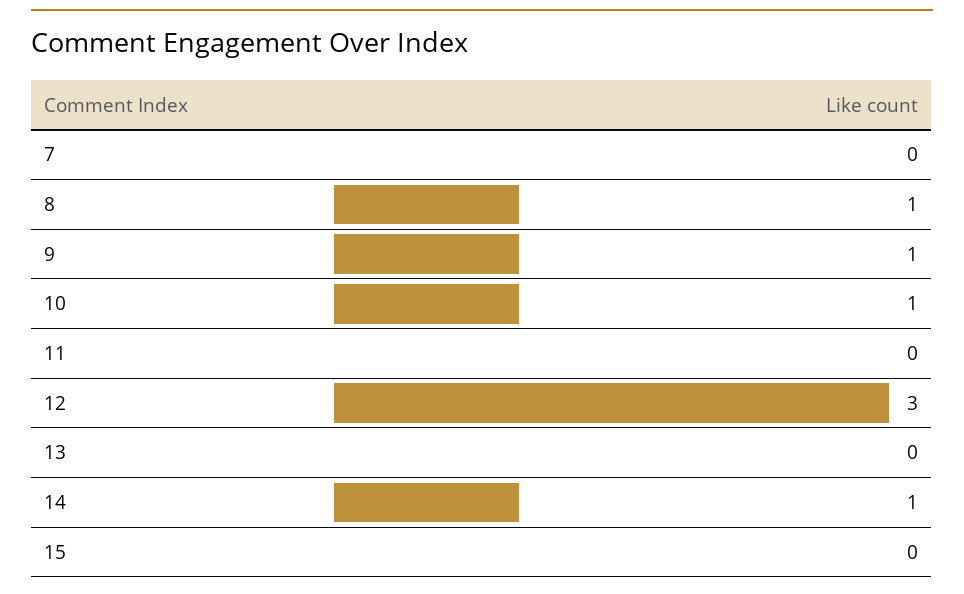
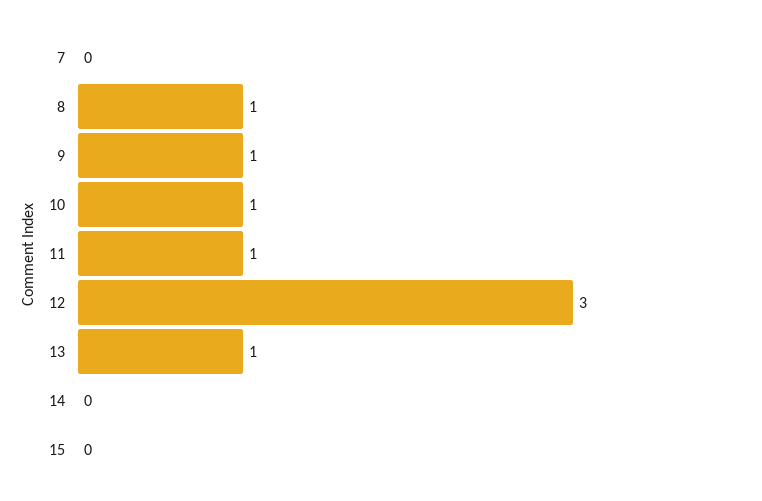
11: 0 -> 1
13: 0 -> 1
14: 1 -> 0

